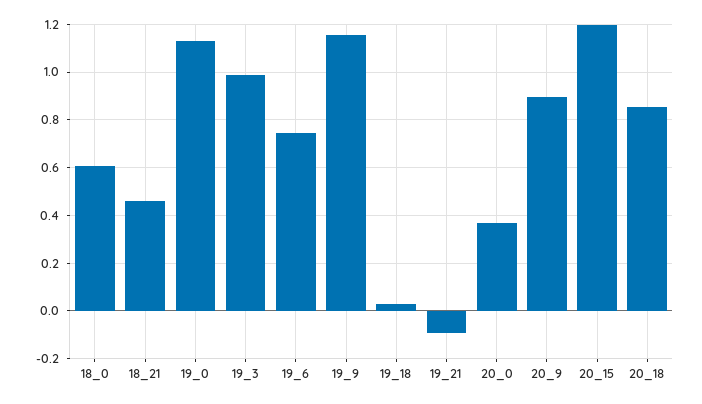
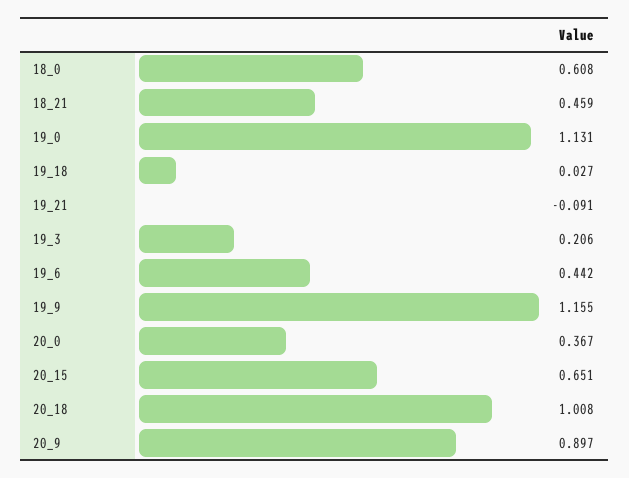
19_3: 1 -> 0.206
19_6: 0.75 -> 0.442
20_15: 1.2 -> 0.651
20_18: 0.85 -> 1.008

